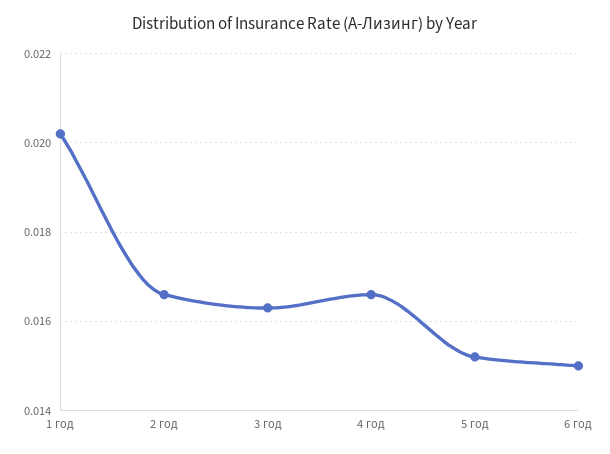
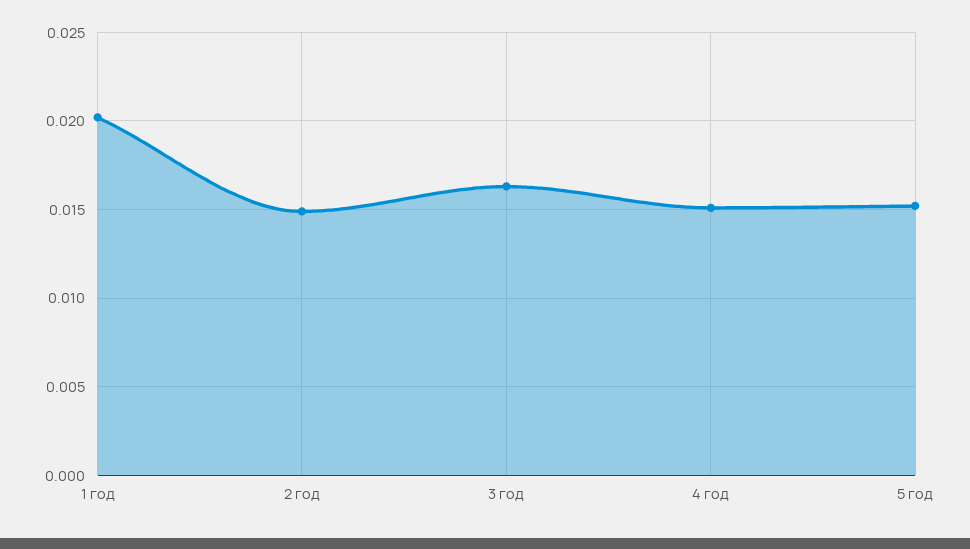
2 год: 0.0165 -> 0.015
4 год: 0.0165 -> 0.015
6 год: 0.015 -> none

